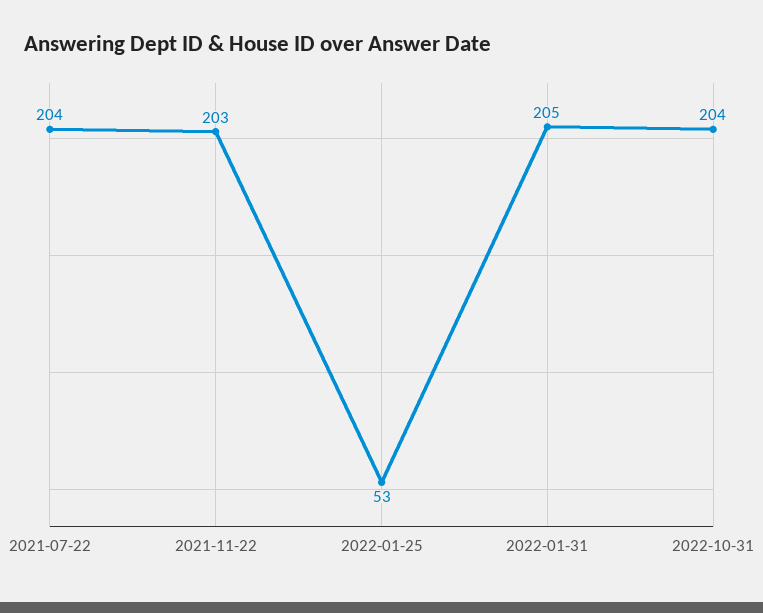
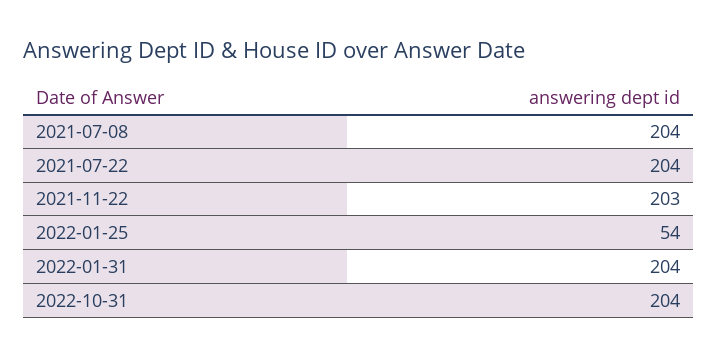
2022-01-25: 53 -> 54
2022-01-31: 205 -> 204
2021-07-08: none -> 204

